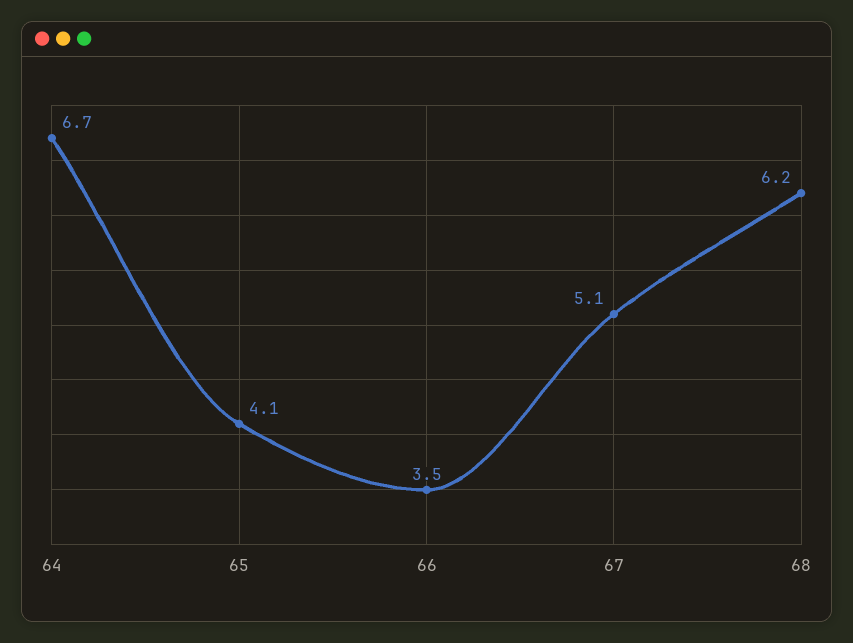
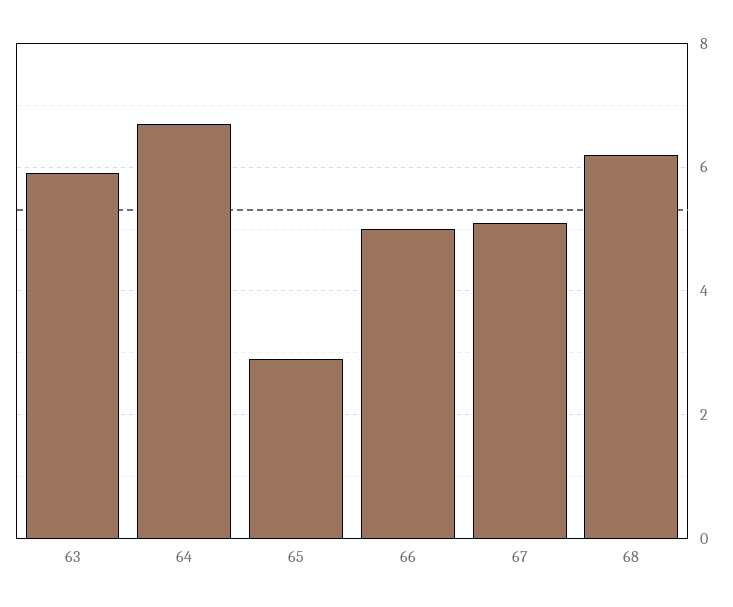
65: 4.1 -> 3
66: 3.5 -> 5
63: none -> 6

